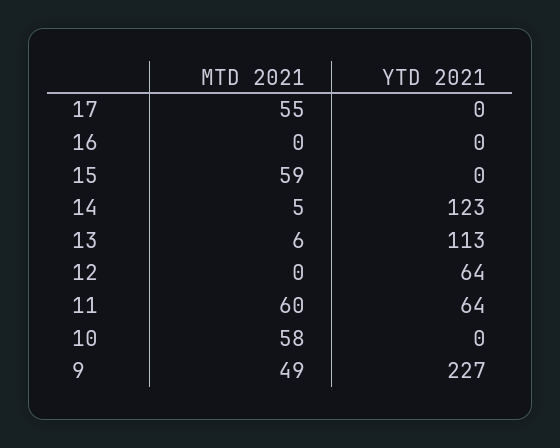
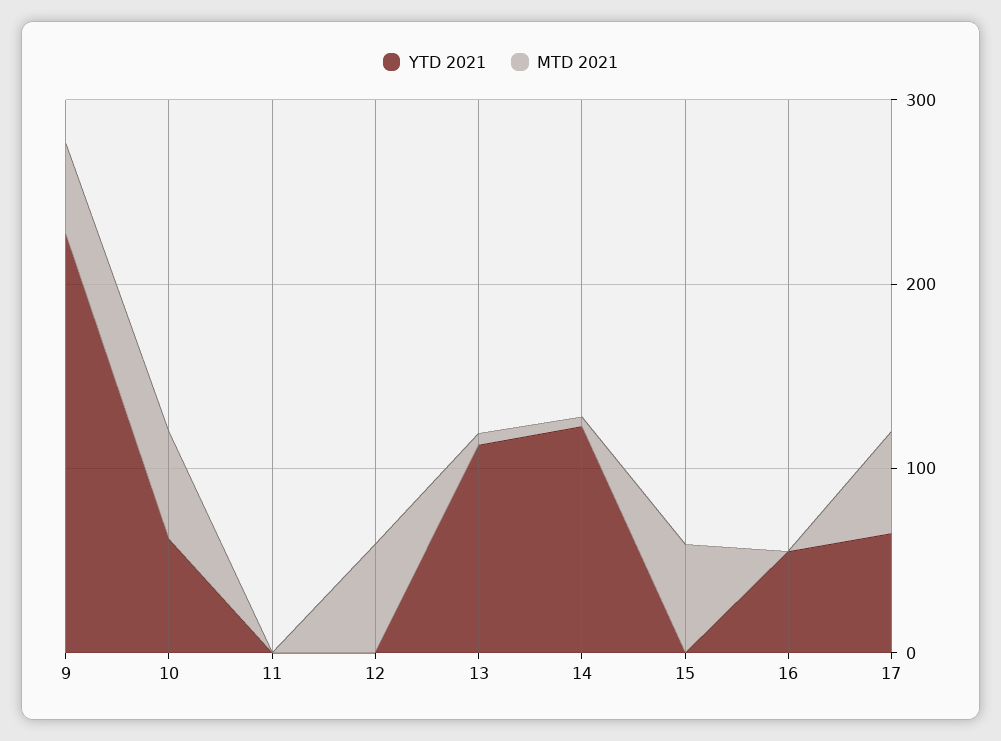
YTD 2021, 17: 0 -> 60
YTD 2021, 16: 0 -> 60
MTD 2021, 12: 0 -> 60
YTD 2021, 12: 64 -> 0
MTD 2021, 11: 60 -> 0
YTD 2021, 11: 64 -> 0
YTD 2021, 10: 0 -> 60

